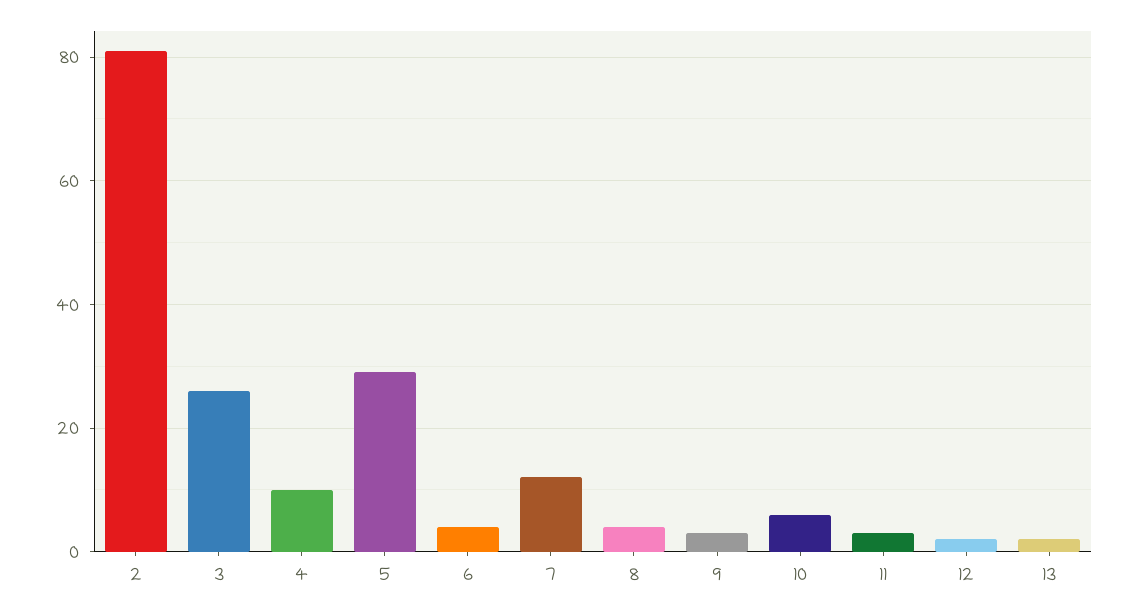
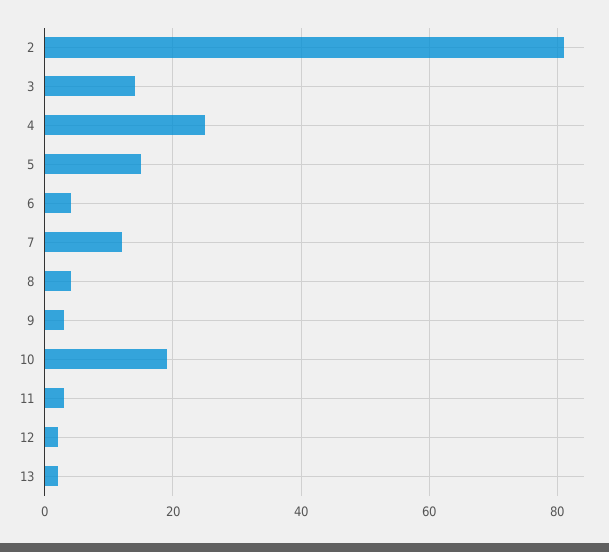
3: 25 -> 15
4: 10 -> 25
5: 30 -> 15
10: 5 -> 20

